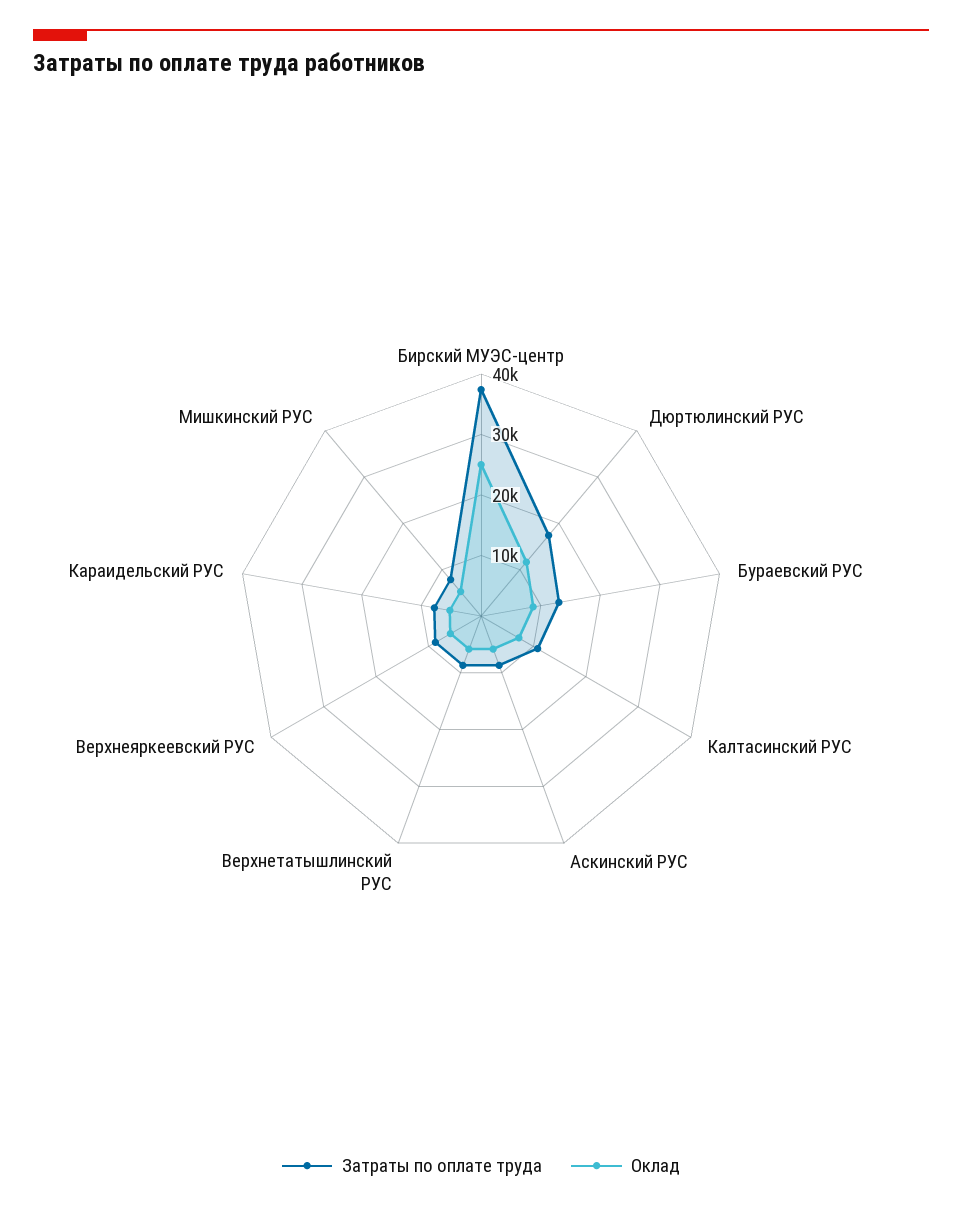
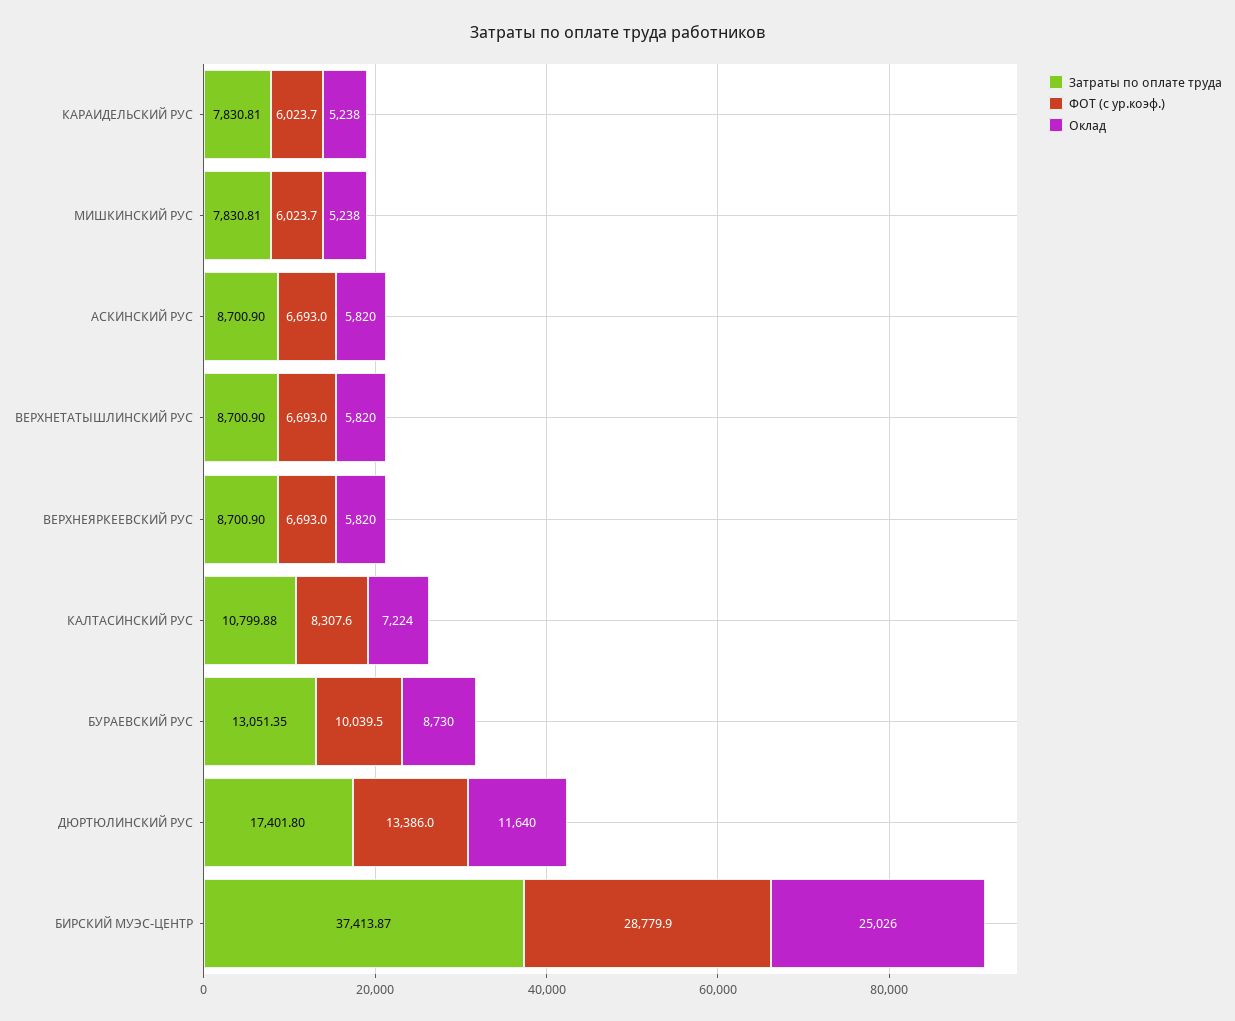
ФОТ (с ур.коэф.), Караидельский РУС: none -> 6023.7
ФОТ (с ур.коэф.), Мишкинский РУС: none -> 6023.7
ФОТ (с ур.коэф.), Аскинский РУС: none -> 6693
ФОТ (с ур.коэф.), Верхнетатышлинский РУС: none -> 6693
ФОТ (с ур.коэф.), Верхнеяркеевский РУС: none -> 6693
ФОТ (с ур.коэф.), Калтасинский РУС: none -> 8307.6
ФОТ (с ур.коэф.), Бураевский РУС: none -> 10039.5
ФОТ (с ур.коэф.), Дюртюлинский РУС: none -> 13386
ФОТ (с ур.коэф.), Бирский МУЭС-центр: none -> 28779.9

